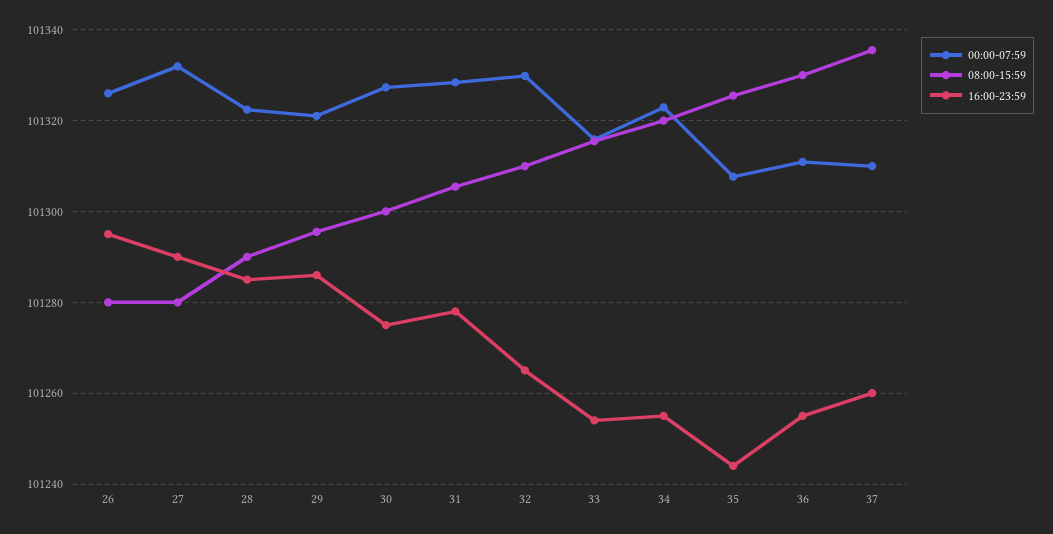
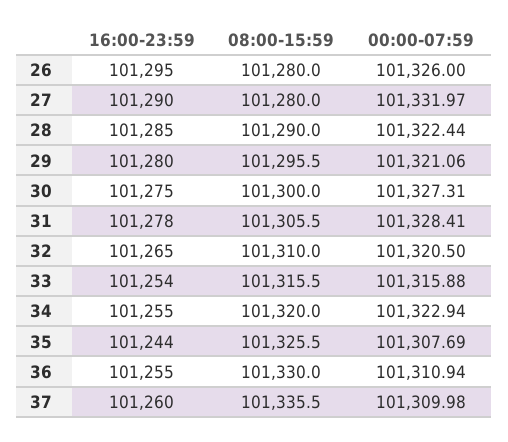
16:00-23:59, 29: 101286 -> 101280
00:00-07:59, 32: 101330 -> 101320.5

